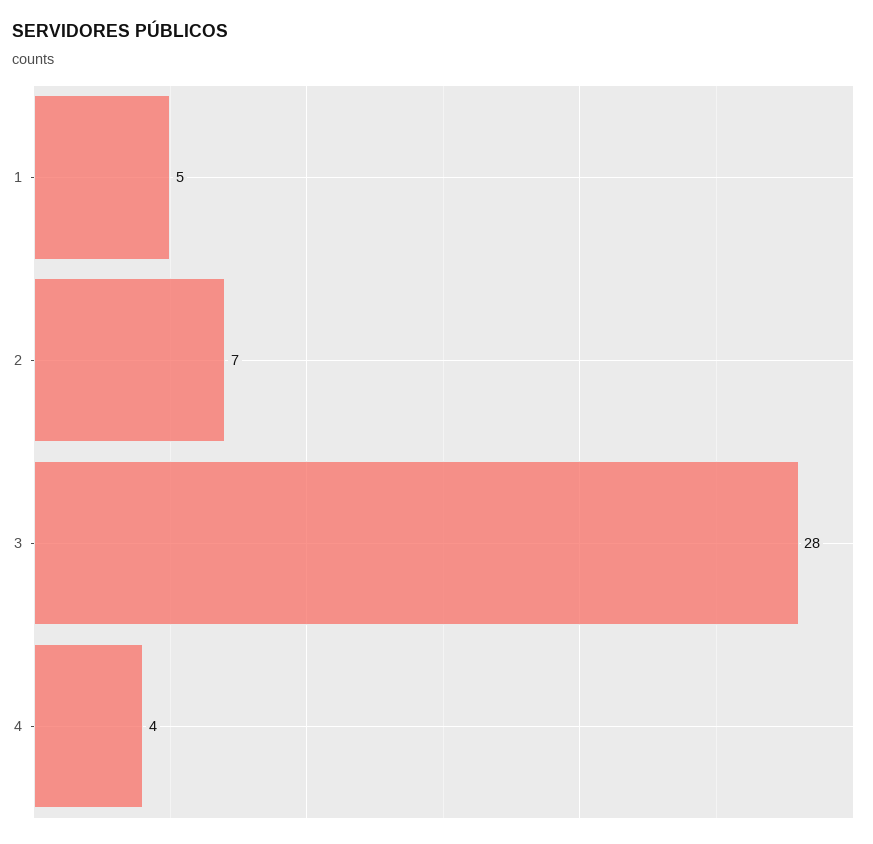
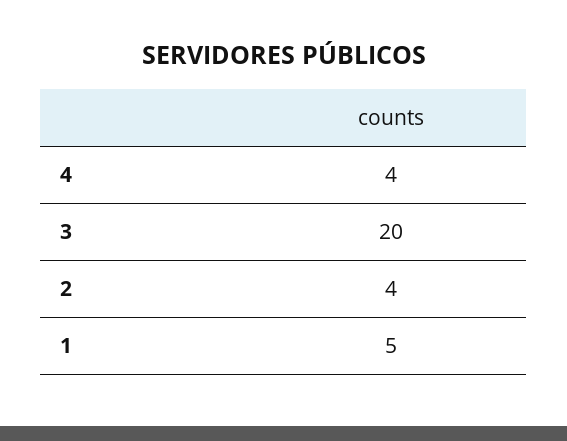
2: 7 -> 4
3: 28 -> 20

